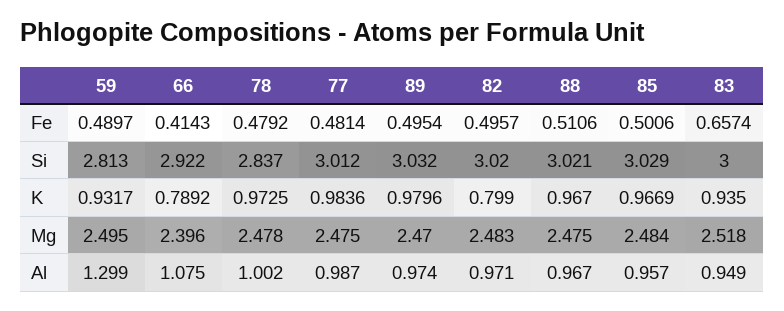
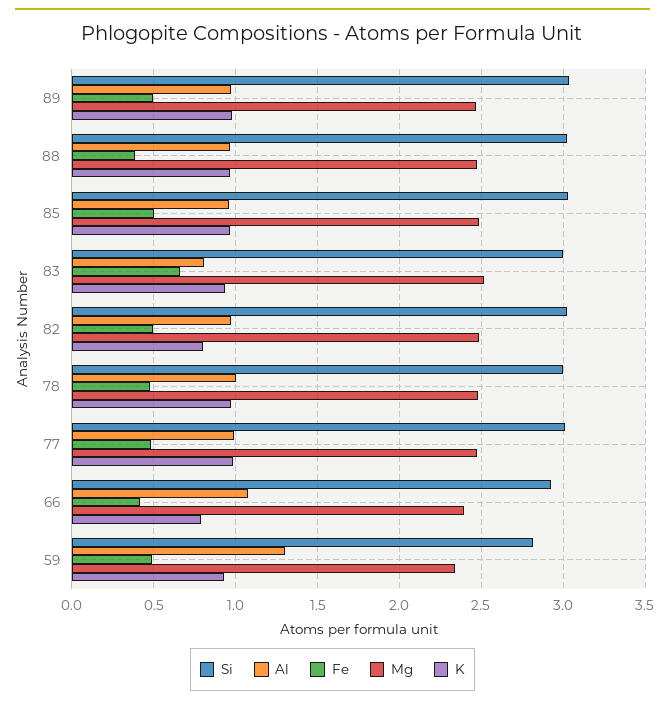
Fe, 88: 0.5106 -> 0.4
Si, 78: 2.837 -> 3
Mg, 59: 2.495 -> 2.35
Al, 83: 0.949 -> 0.8

